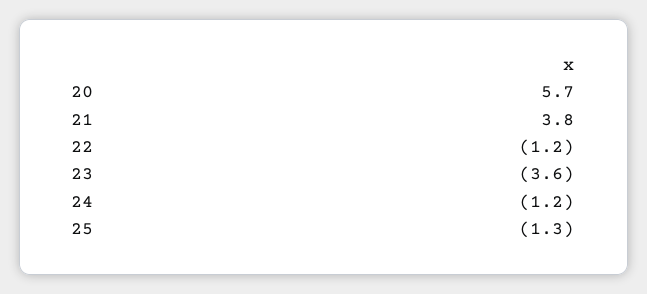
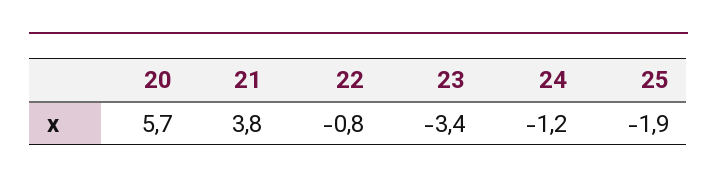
22: -1.2 -> -0.8
23: -3.6 -> -3.4
25: -1.3 -> -1.9

